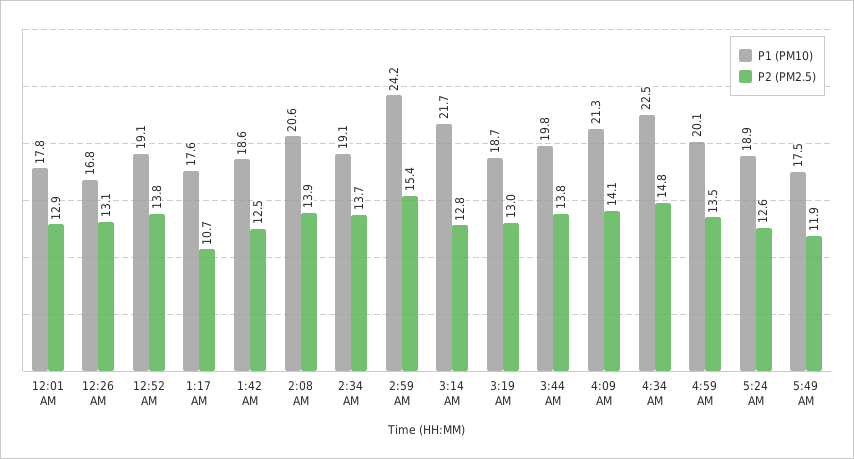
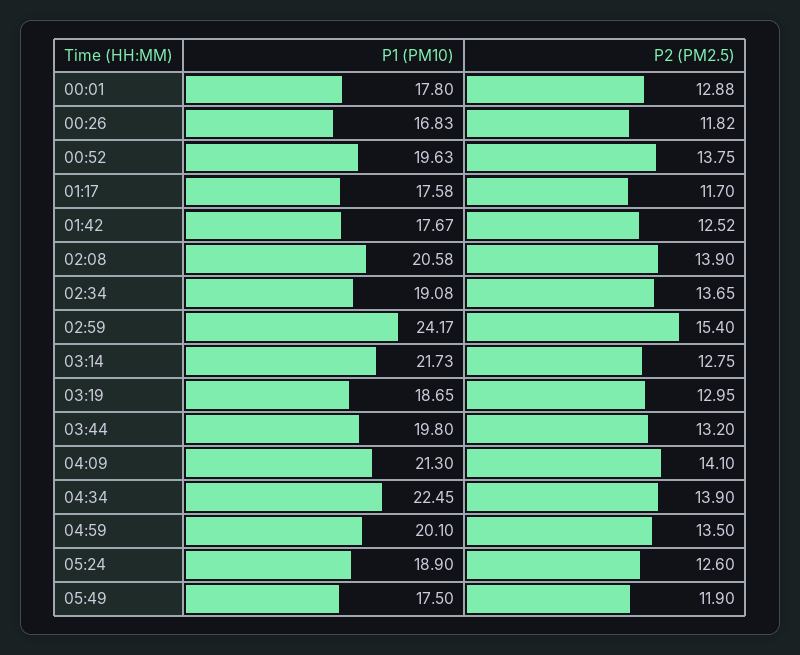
P2 (PM2.5), 12:26 AM: 13.1 -> 11.82
P1 (PM10), 12:52 AM: 19.1 -> 19.63
P2 (PM2.5), 1:17 AM: 10.7 -> 11.7
P1 (PM10), 1:42 AM: 18.6 -> 17.67
P2 (PM2.5), 3:44 AM: 13.8 -> 13.2
P2 (PM2.5), 4:34 AM: 14.8 -> 13.9

